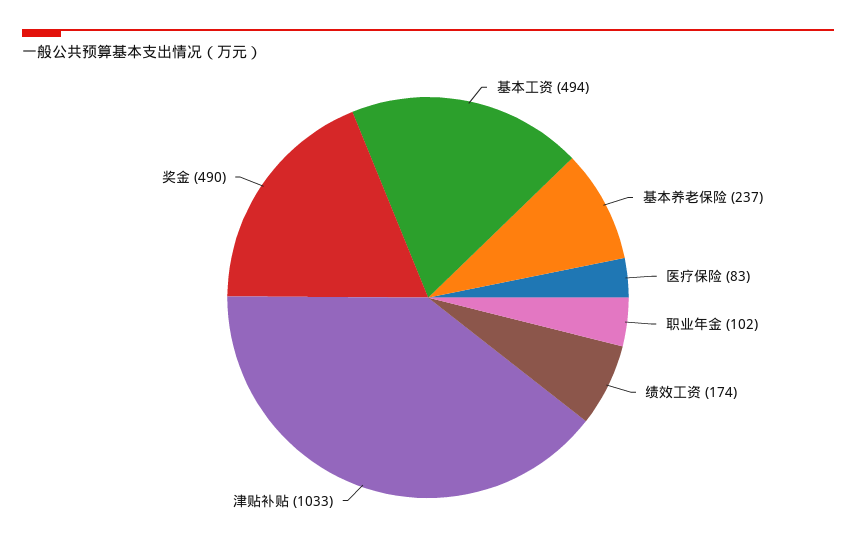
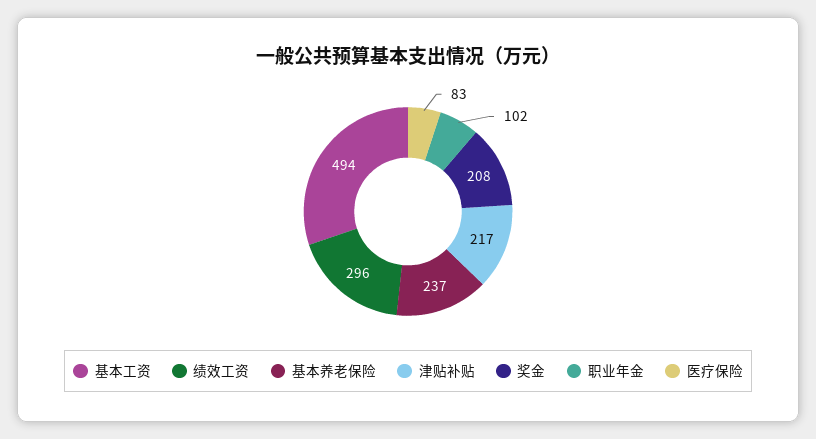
绩效工资: 174 -> 296
津贴补贴: 1033 -> 217
奖金: 490 -> 208

